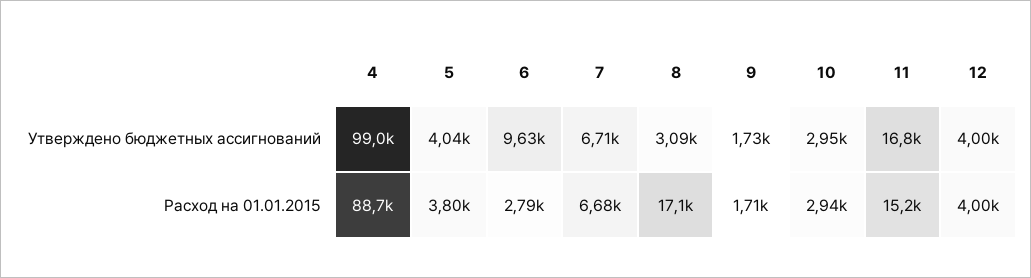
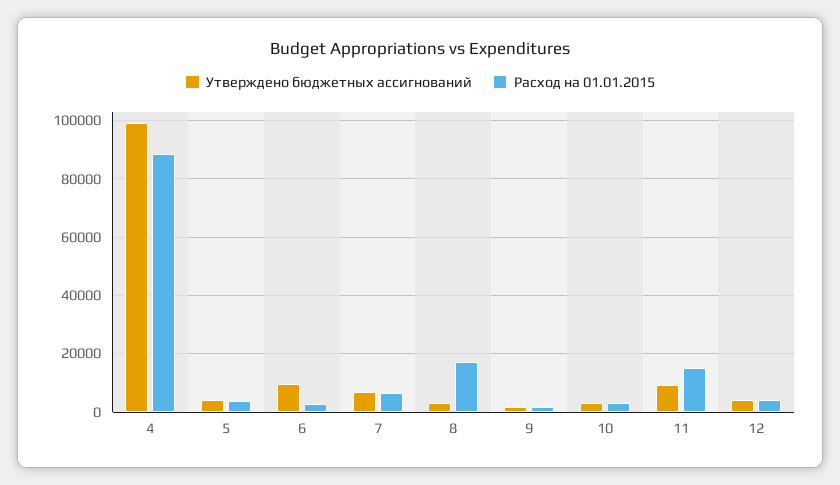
Утверждено бюджетных ассигнований, 11: 16800 -> 10000

